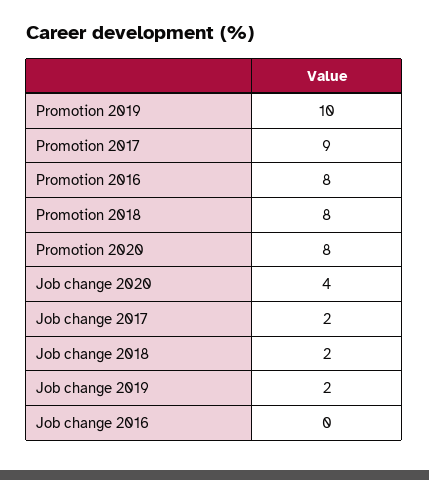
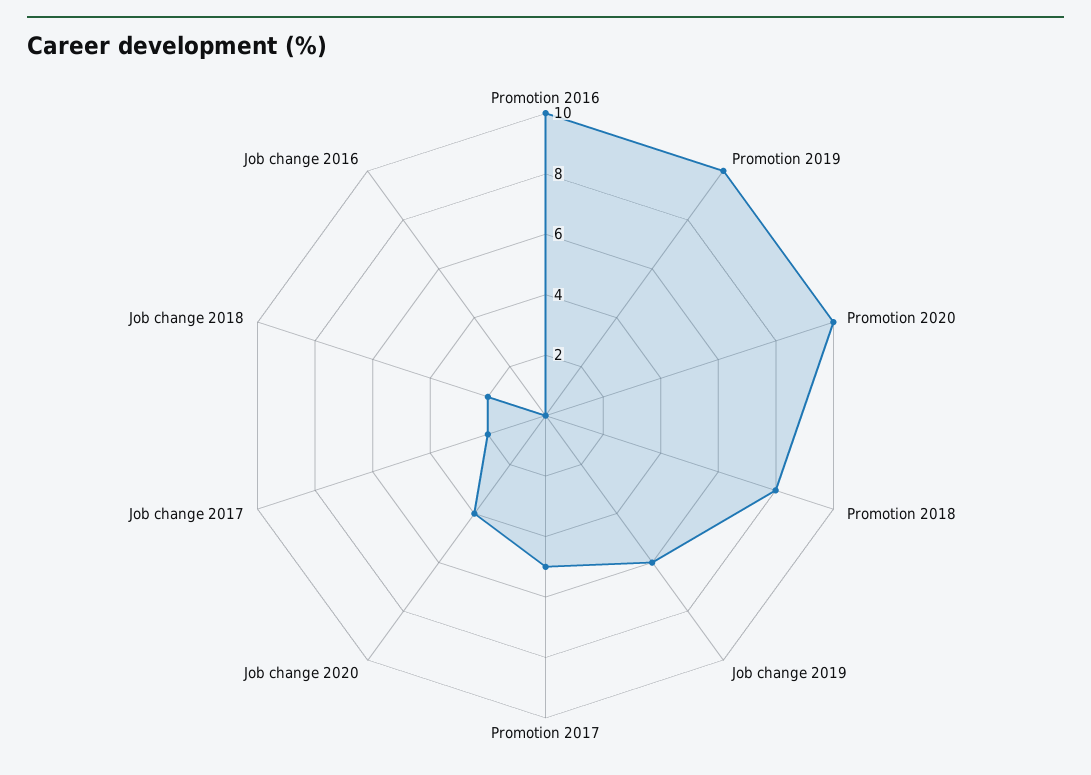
Promotion 2017: 9 -> 5
Promotion 2016: 8 -> 10
Promotion 2020: 8 -> 10
Job change 2019: 2 -> 6

